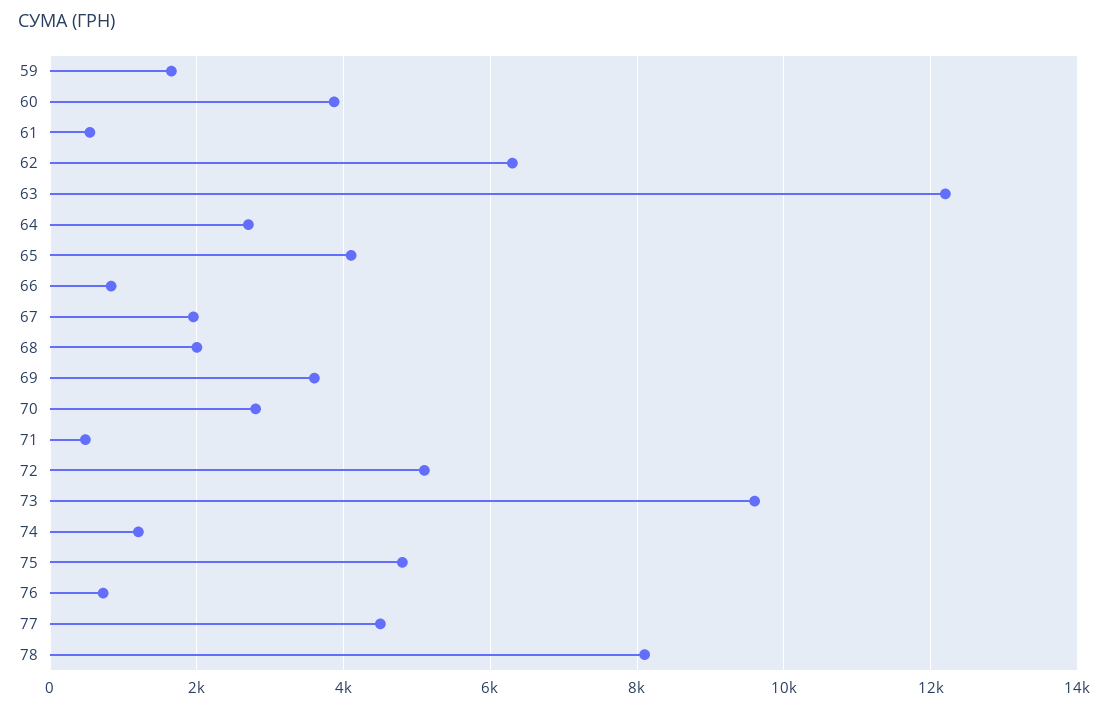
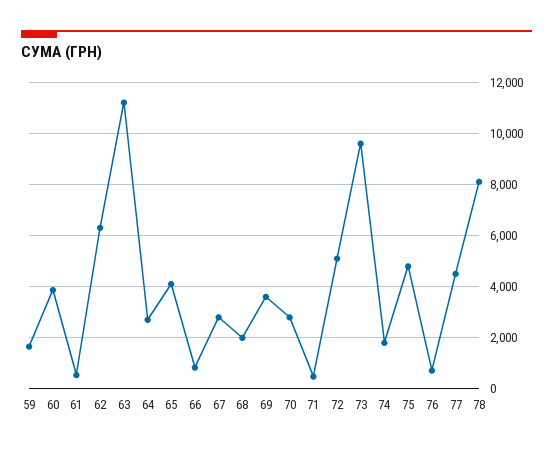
63: 12200 -> 11250
67: 2000 -> 2750
74: 1200 -> 1750

